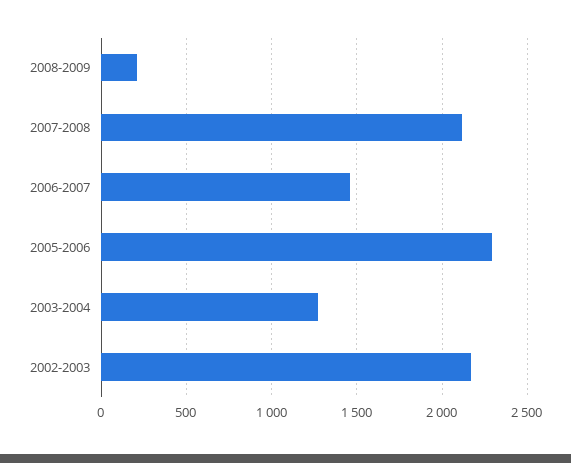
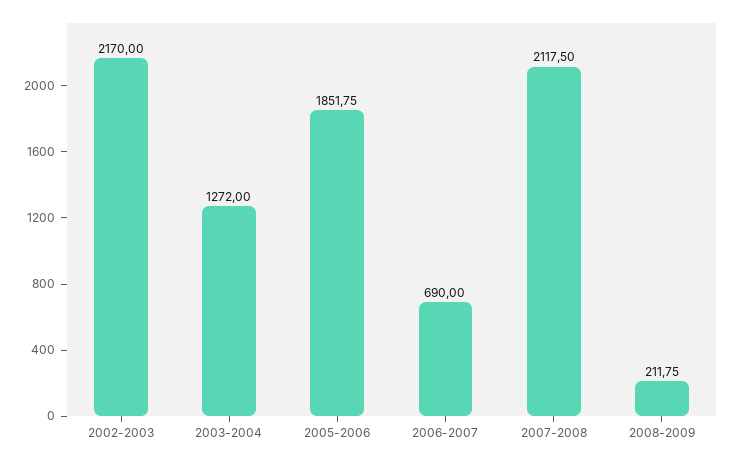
2006-2007: 1450 -> 690
2005-2006: 2300 -> 1851.75

